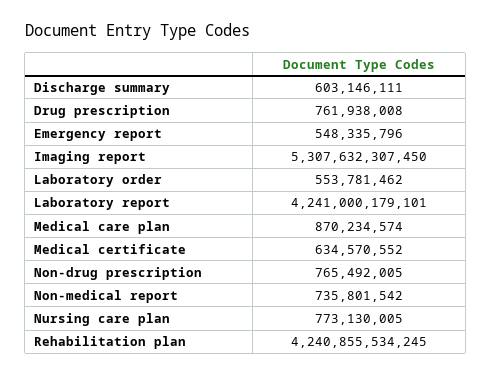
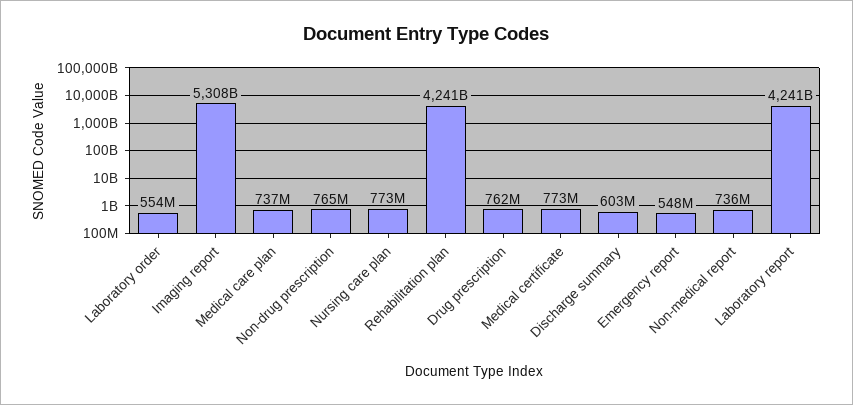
Medical care plan: 870234574 -> 737000000
Medical certificate: 634570552 -> 773000000

